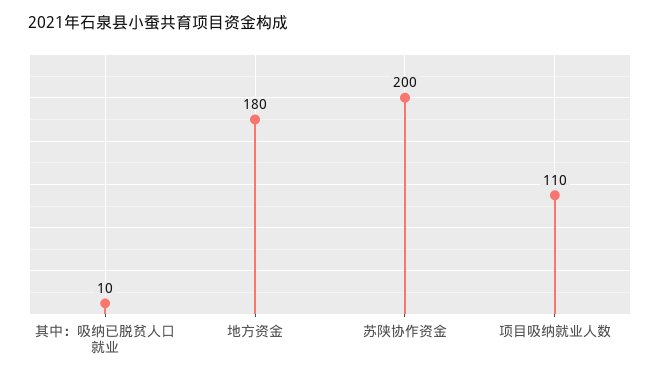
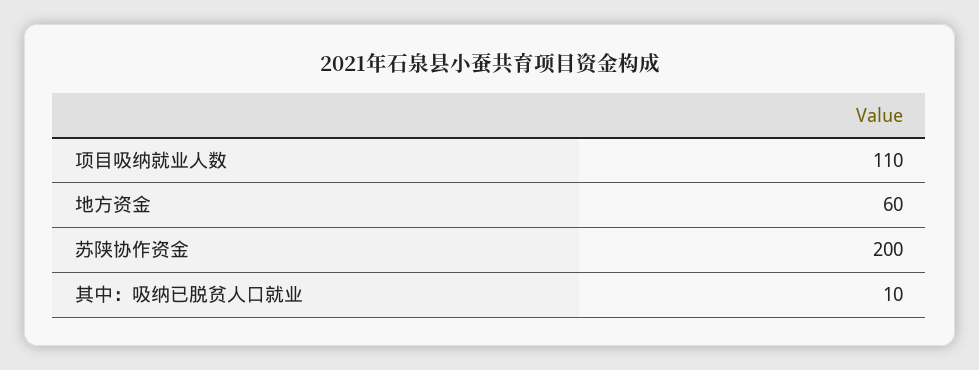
地方资金: 180 -> 60

